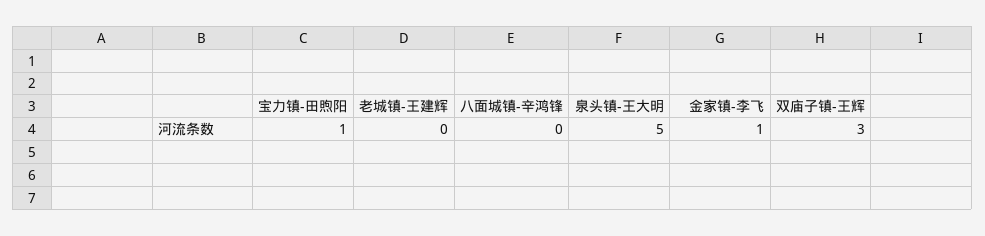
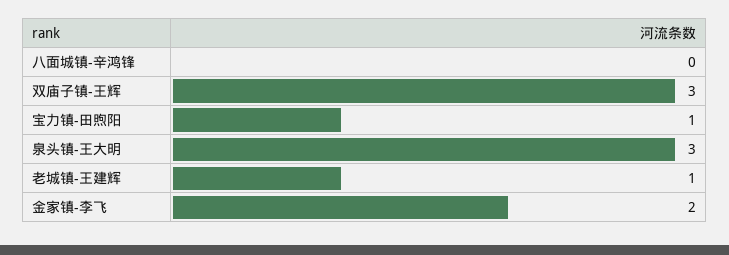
老城镇-王建辉: 0 -> 1
泉头镇-王大明: 5 -> 3
金家镇-李飞: 1 -> 2

